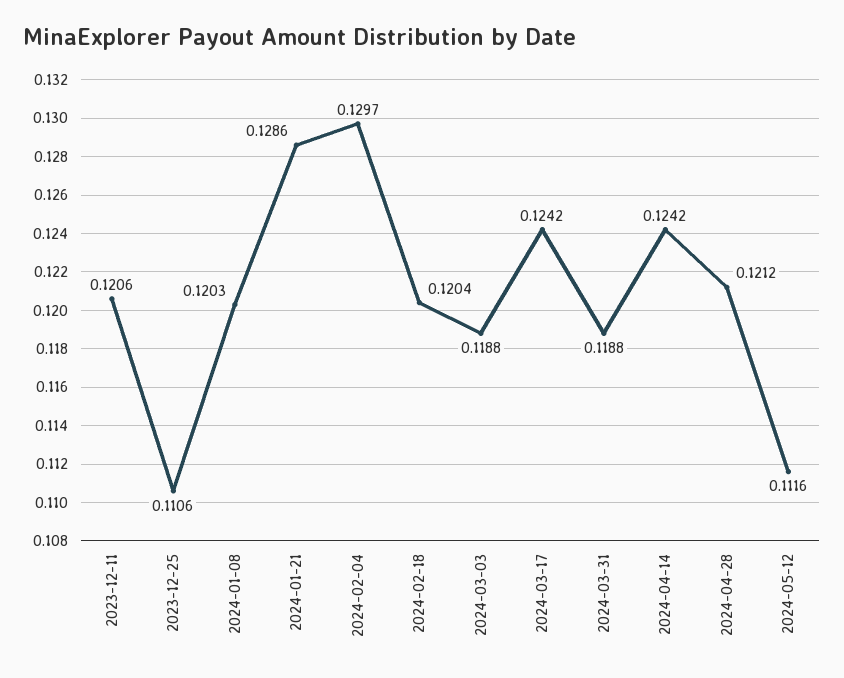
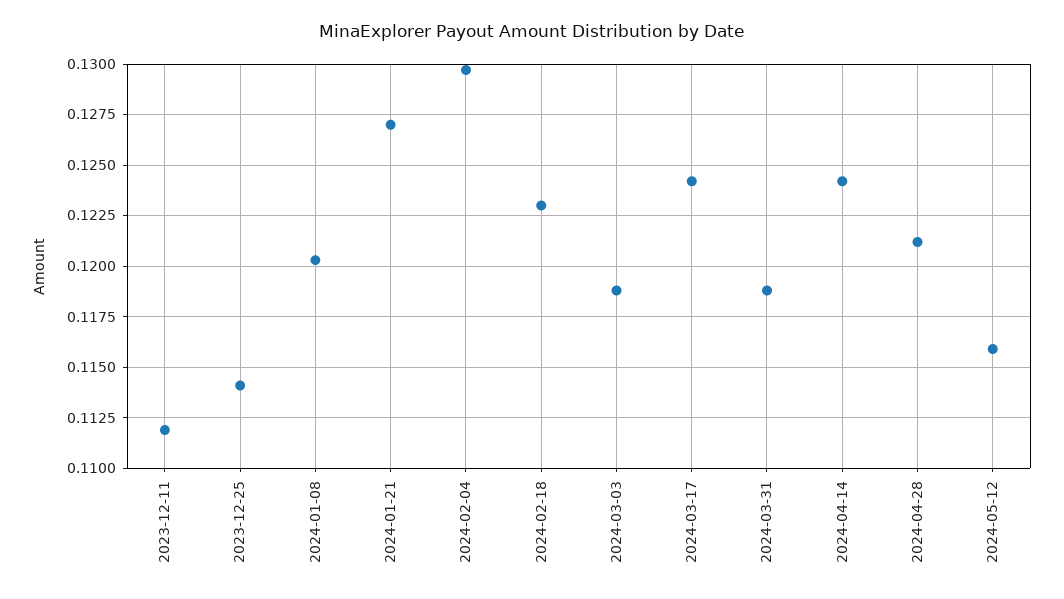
2023-12-11: 0.1206 -> 0.112
2023-12-25: 0.1106 -> 0.114
2024-01-21: 0.1286 -> 0.127
2024-02-18: 0.1204 -> 0.123
2024-05-12: 0.1116 -> 0.116

